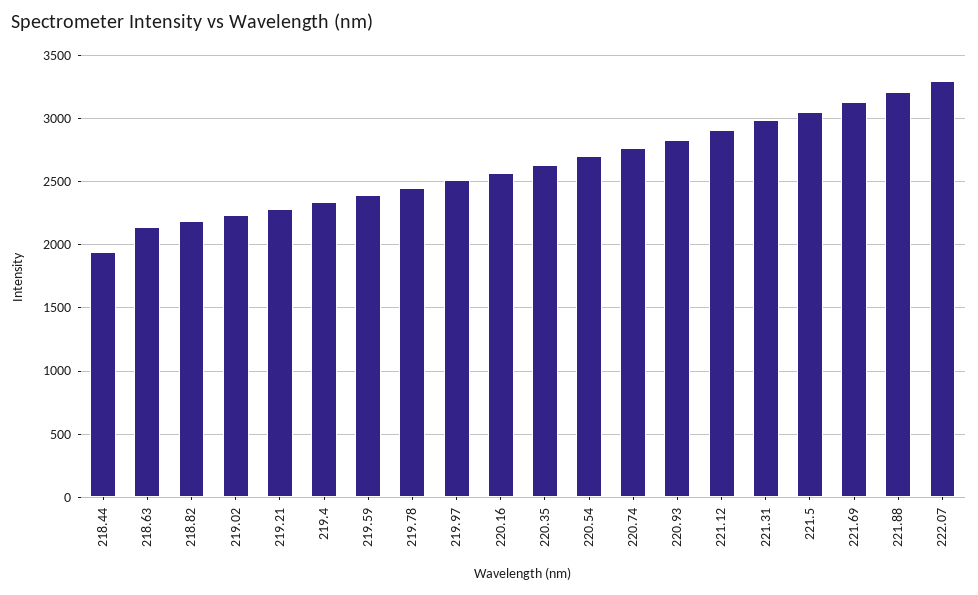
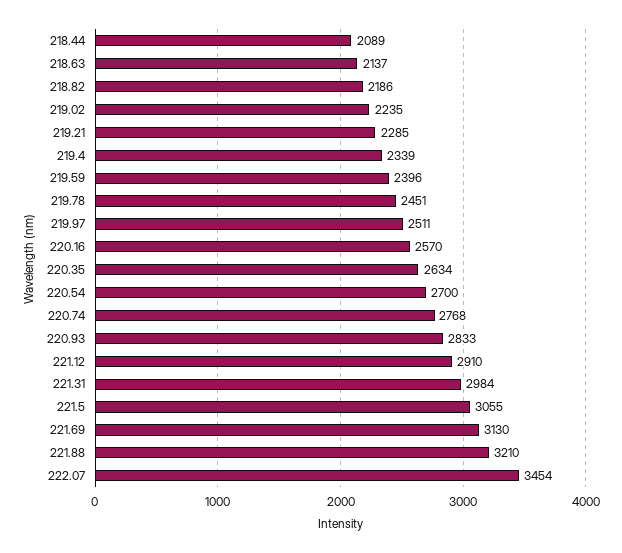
218.44: 1950 -> 2089
222.07: 3300 -> 3454

